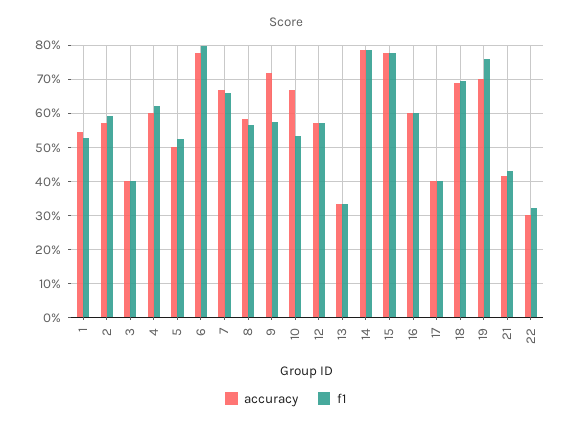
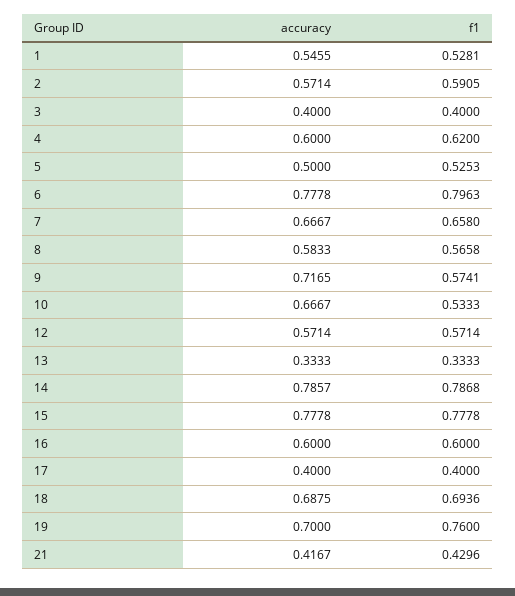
accuracy, 22: 0.3 -> none
f1, 22: 0.32 -> none

